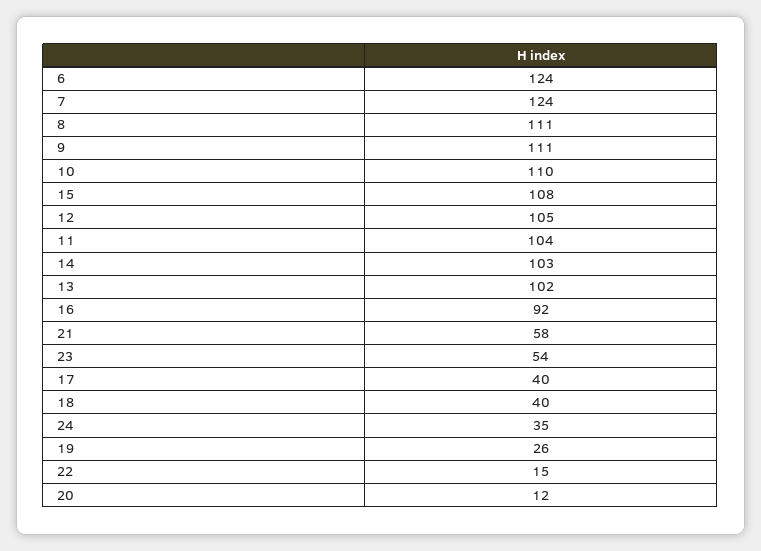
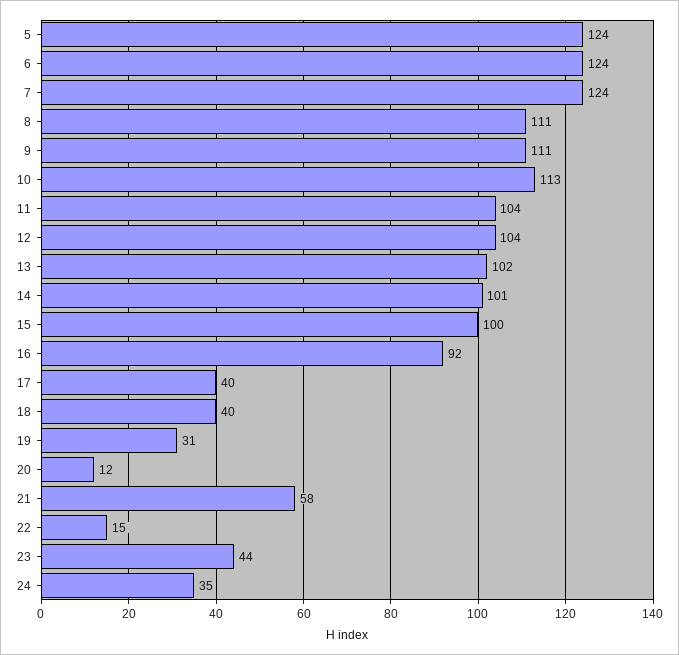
10: 110 -> 113
15: 108 -> 100
12: 105 -> 104
14: 103 -> 101
23: 54 -> 44
19: 26 -> 31
5: none -> 124

